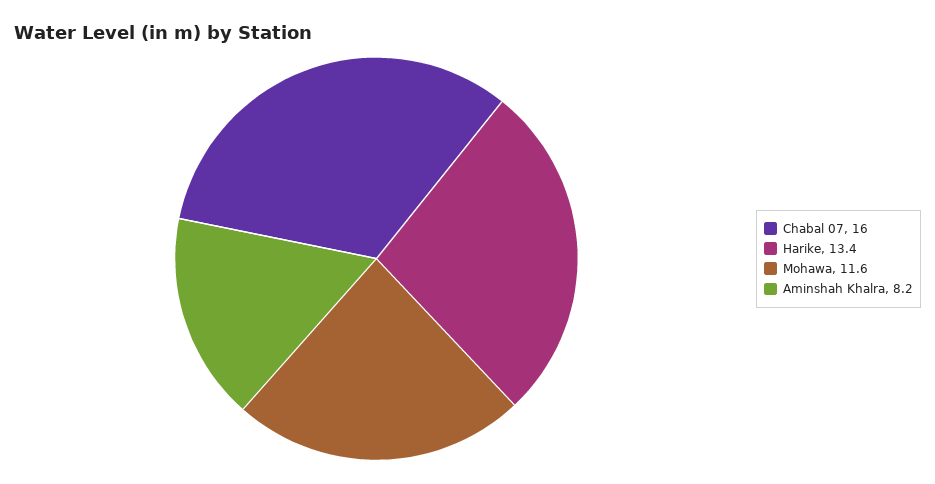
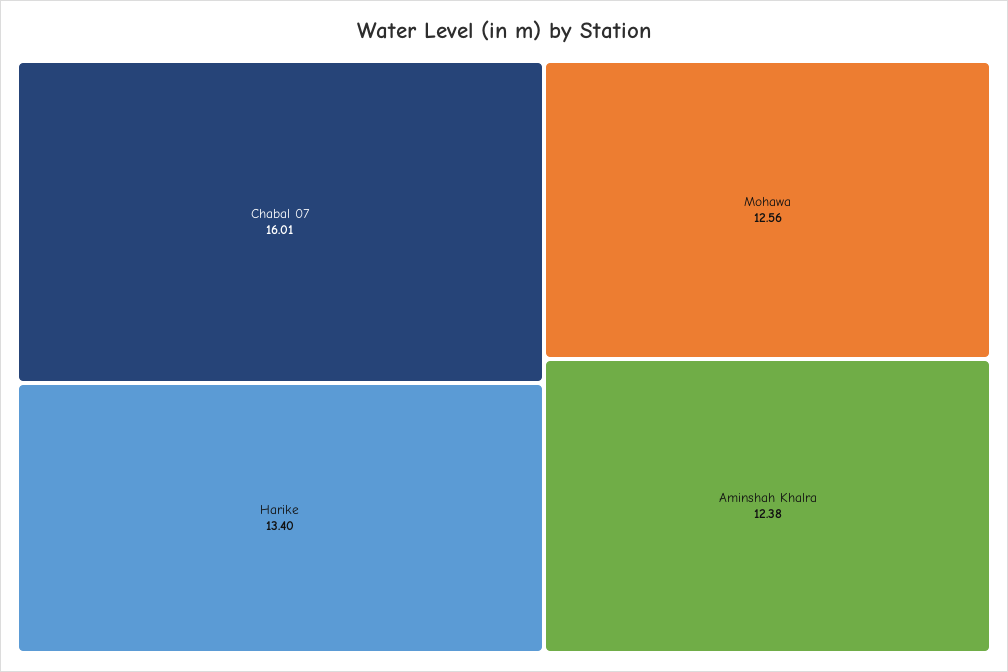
Mohawa: 11.6 -> 12.56
Aminshah Khalra: 8.2 -> 12.38

